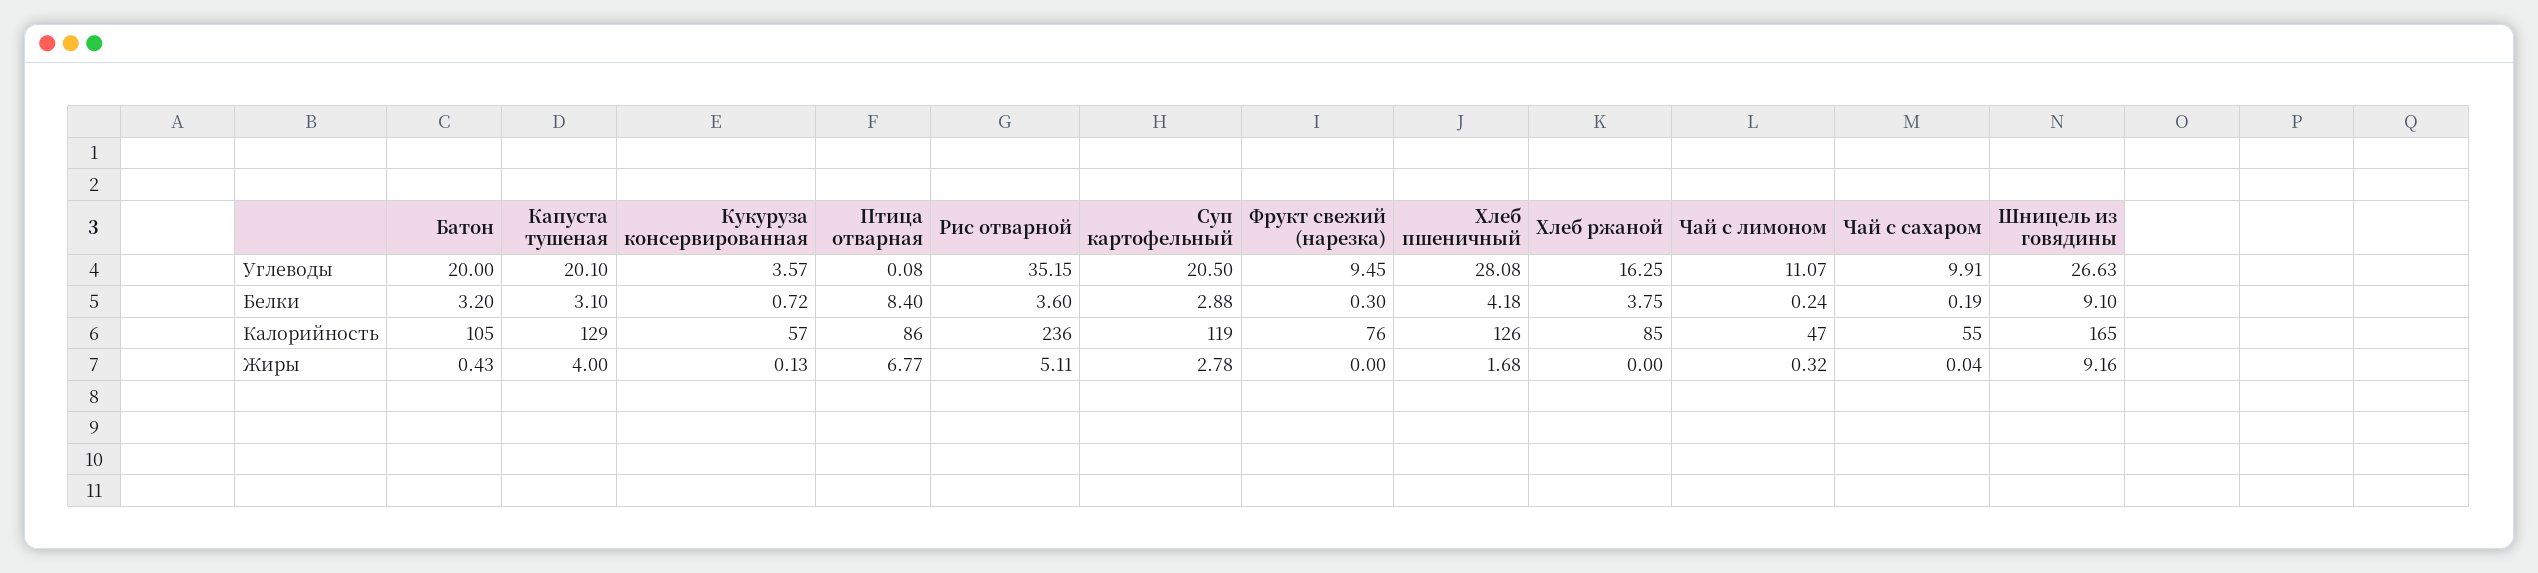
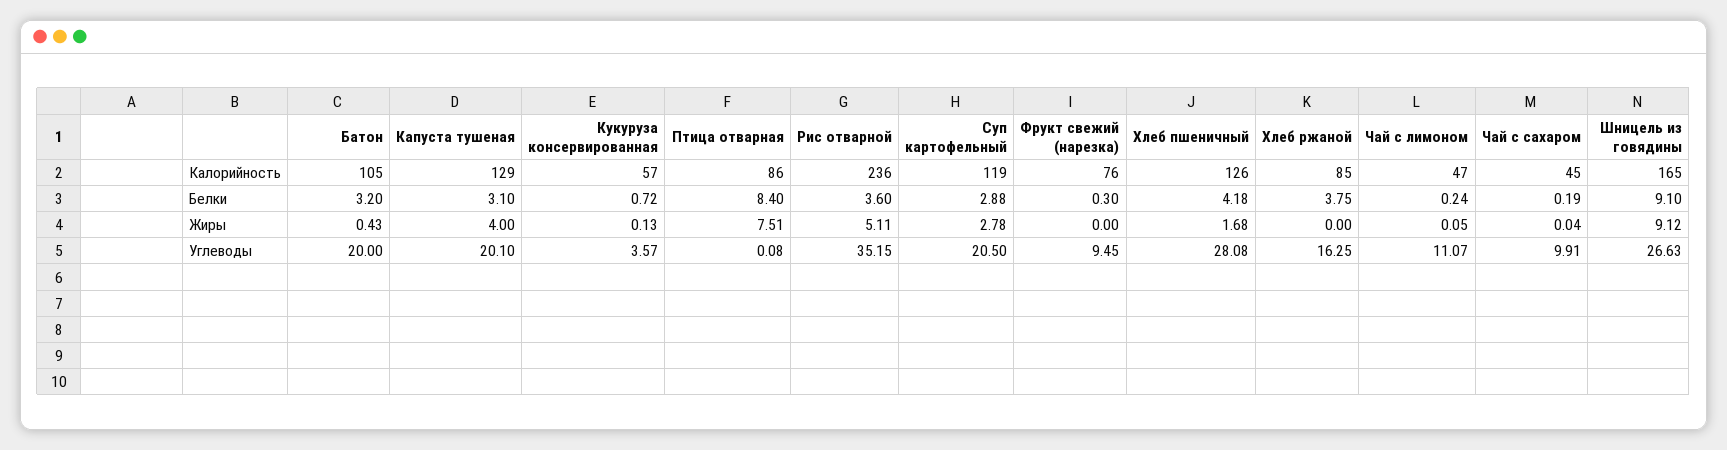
Чай с сахаром, Калорийность: 55 -> 45
Птица отварная, Жиры: 6.77 -> 7.51
Чай с лимоном, Жиры: 0.32 -> 0.05
Шницель из говядины, Жиры: 9.16 -> 9.12

